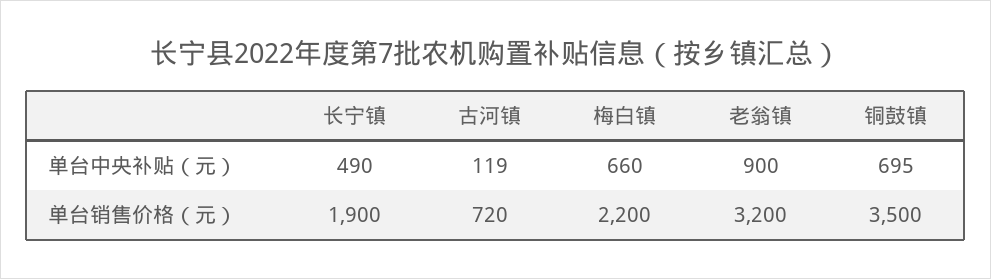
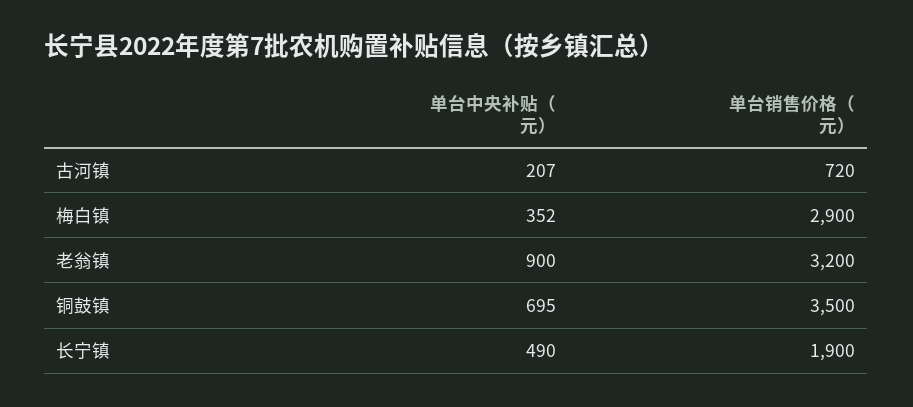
古河镇, 单台中央补贴（元）: 119 -> 207
梅白镇, 单台中央补贴（元）: 660 -> 352
梅白镇, 单台销售价格（元）: 2200 -> 2900

